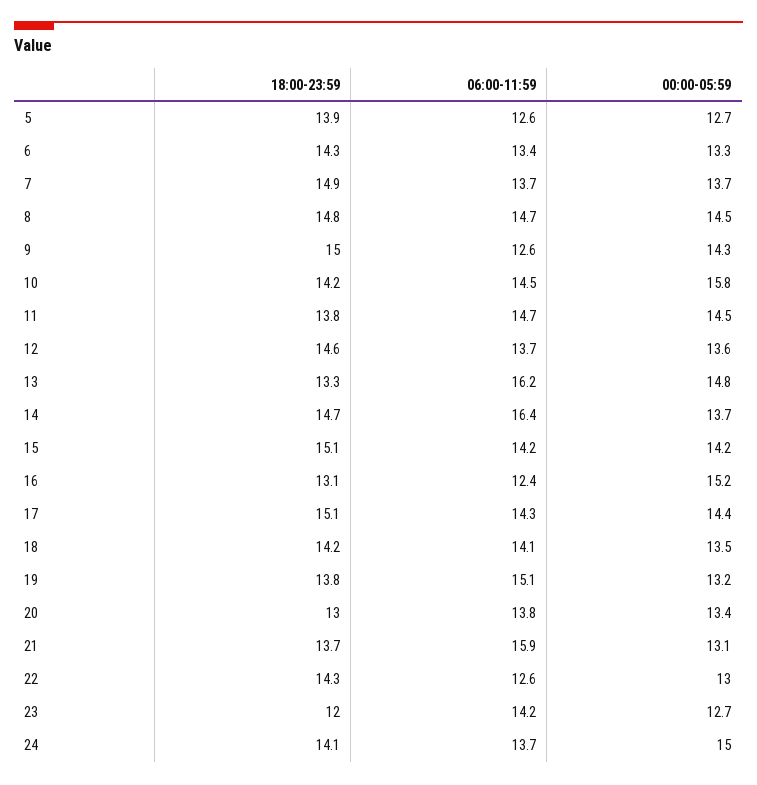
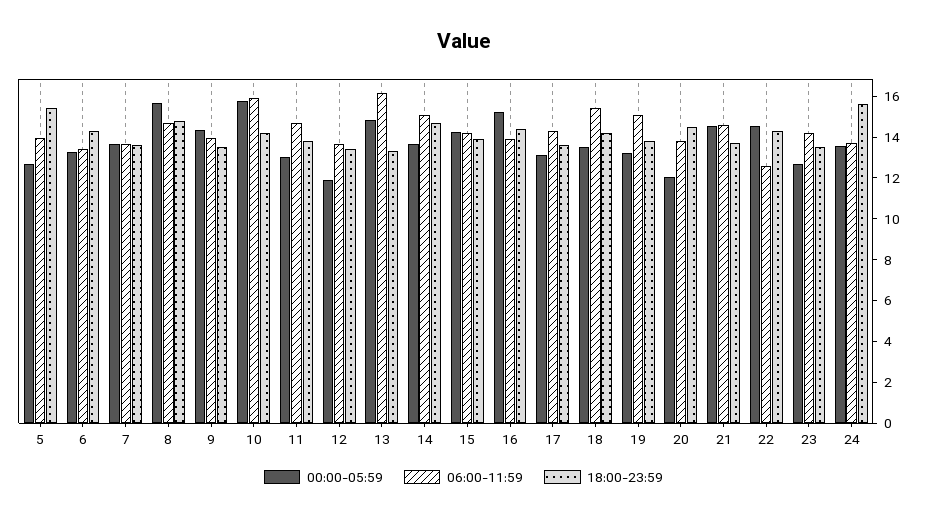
18:00-23:59, 5: 13.9 -> 15.5
06:00-11:59, 5: 12.6 -> 14
18:00-23:59, 7: 14.9 -> 13.5
00:00-05:59, 8: 14.5 -> 15.5
18:00-23:59, 9: 15 -> 13.5
06:00-11:59, 9: 12.6 -> 14
06:00-11:59, 10: 14.5 -> 16
00:00-05:59, 11: 14.5 -> 13
18:00-23:59, 12: 14.6 -> 13.5
00:00-05:59, 12: 13.6 -> 12
06:00-11:59, 14: 16.4 -> 15
18:00-23:59, 15: 15.1 -> 14
18:00-23:59, 16: 13.1 -> 14.5
06:00-11:59, 16: 12.4 -> 14
18:00-23:59, 17: 15.1 -> 13.5
00:00-05:59, 17: 14.4 -> 13
06:00-11:59, 18: 14.1 -> 15.5
18:00-23:59, 20: 13 -> 14.5
00:00-05:59, 20: 13.4 -> 12
06:00-11:59, 21: 15.9 -> 14.5
00:00-05:59, 21: 13.1 -> 14.5
00:00-05:59, 22: 13 -> 14.5
18:00-23:59, 23: 12 -> 13.5
18:00-23:59, 24: 14.1 -> 15.5
00:00-05:59, 24: 15 -> 13.5

